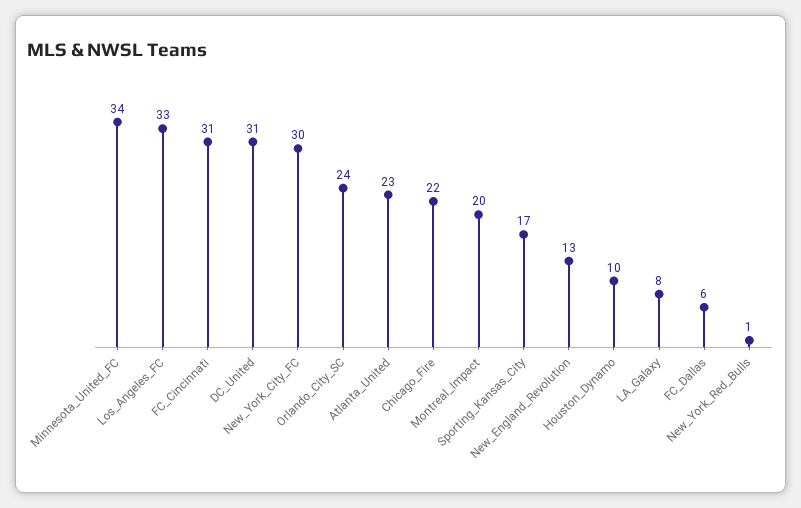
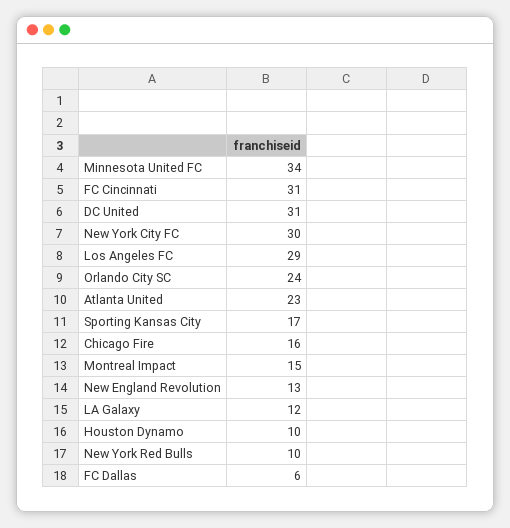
Los_Angeles_FC: 33 -> 29
Chicago_Fire: 22 -> 16
Montreal_Impact: 20 -> 15
LA_Galaxy: 8 -> 12
New_York_Red_Bulls: 1 -> 10

